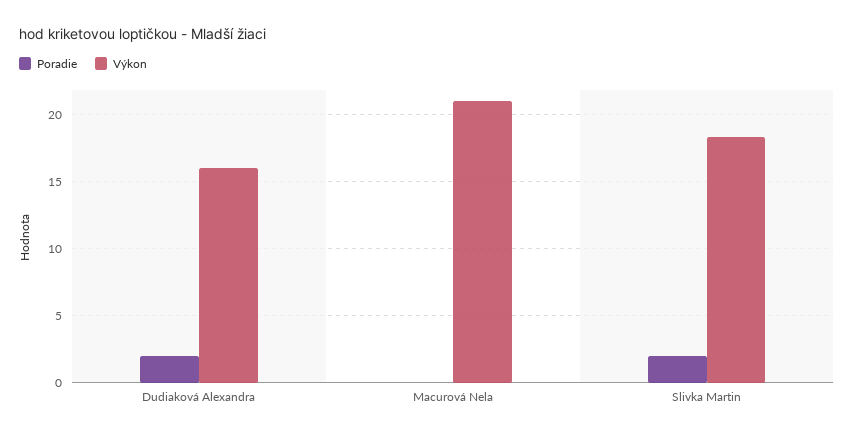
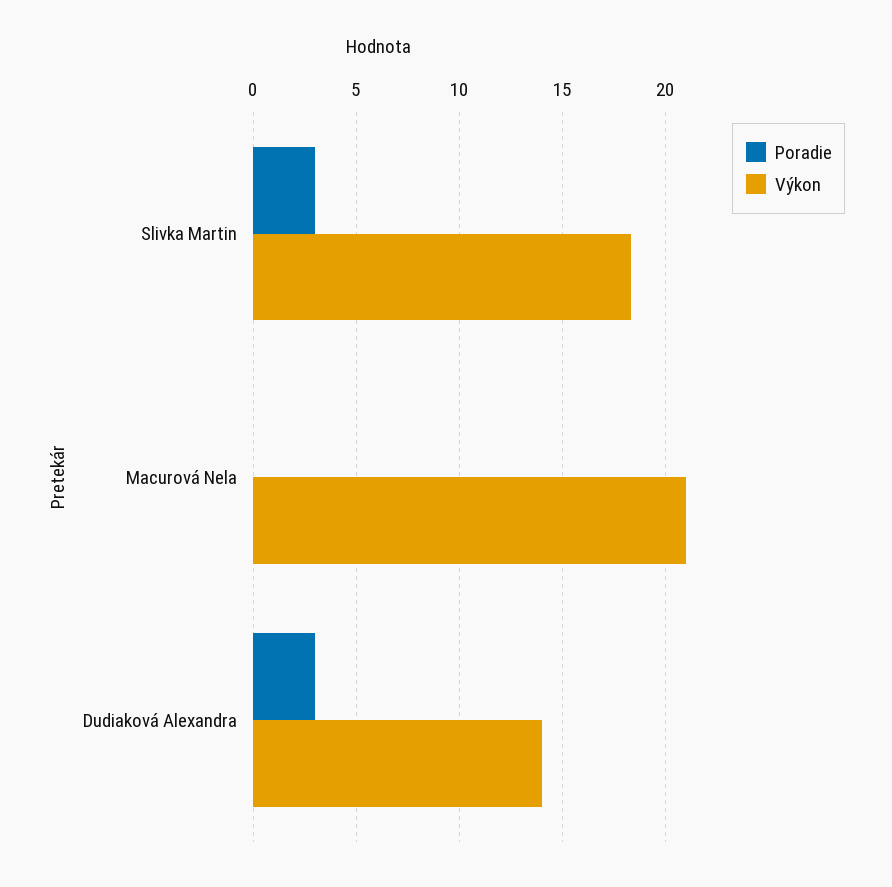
Poradie, Dudiaková Alexandra: 2 -> 3
Výkon, Dudiaková Alexandra: 16 -> 14
Poradie, Slivka Martin: 2 -> 3

